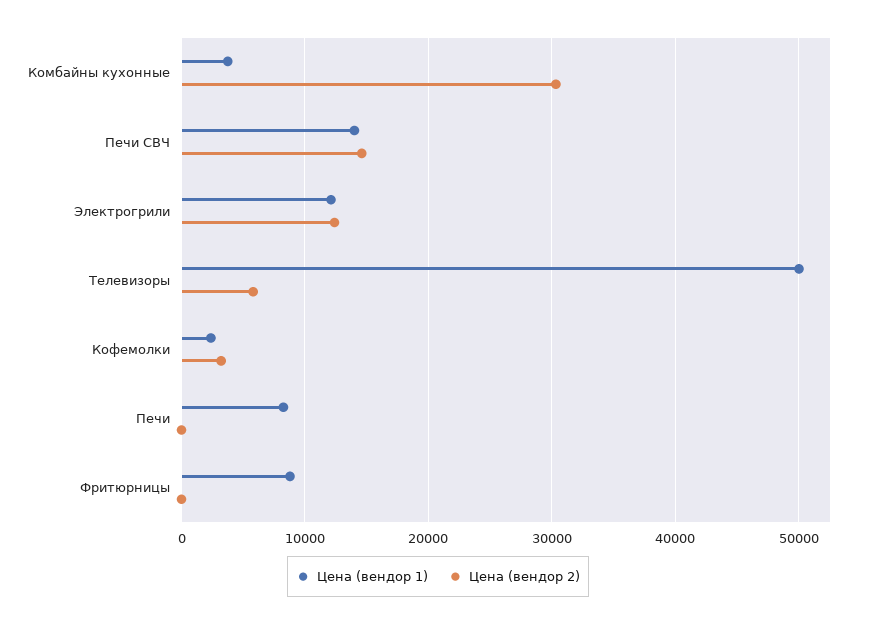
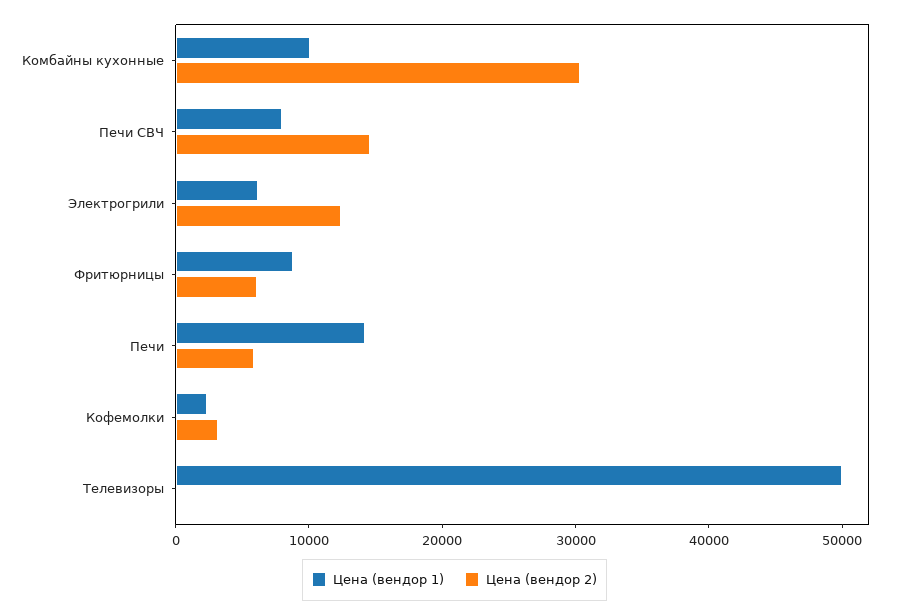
Цена (вендор 1), Комбайны кухонные: 4000 -> 10000
Цена (вендор 1), Печи СВЧ: 14000 -> 8000
Цена (вендор 1), Электрогрили: 12000 -> 6000
Цена (вендор 2), Телевизоры: 6000 -> 0
Цена (вендор 1), Печи: 8000 -> 14000
Цена (вендор 2), Печи: 0 -> 6000
Цена (вендор 2), Фритюрницы: 0 -> 6000

